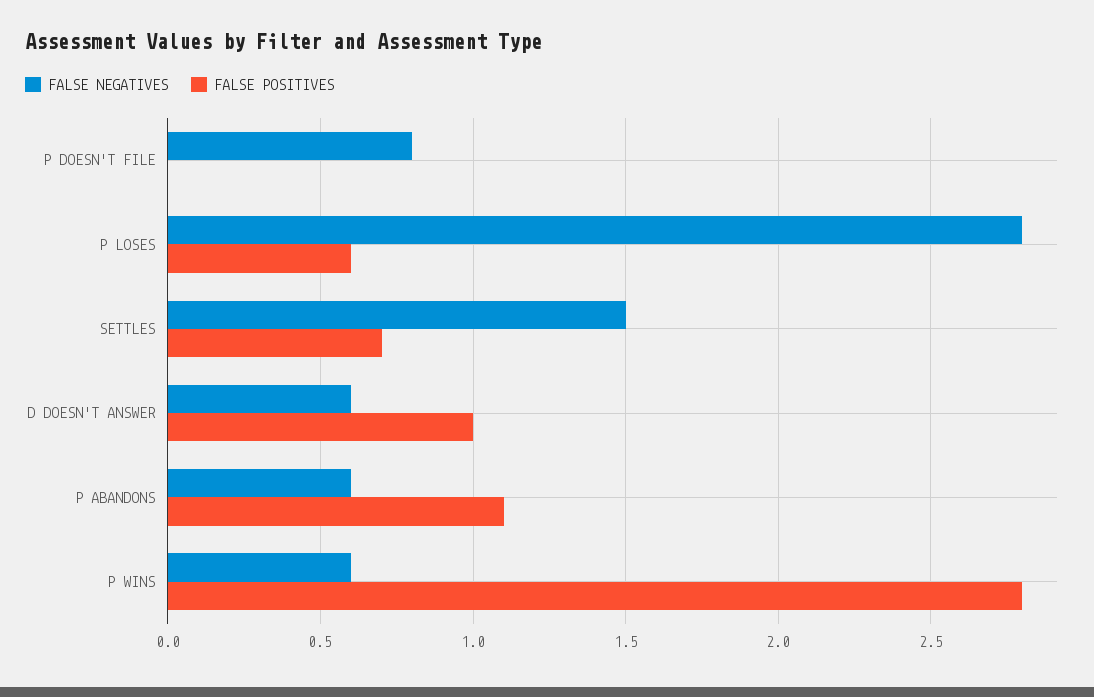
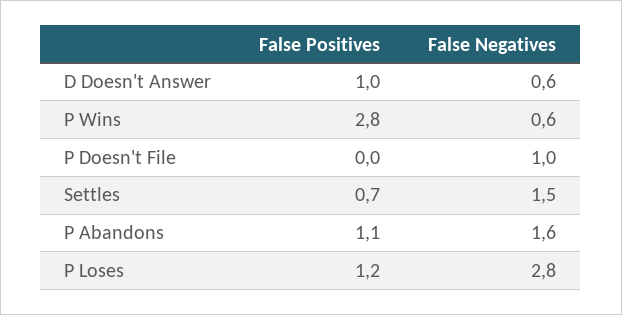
FALSE NEGATIVES, P DOESN'T FILE: 0.8 -> 1
FALSE POSITIVES, P LOSES: 0.6 -> 1.2
FALSE NEGATIVES, P ABANDONS: 0.6 -> 1.6

